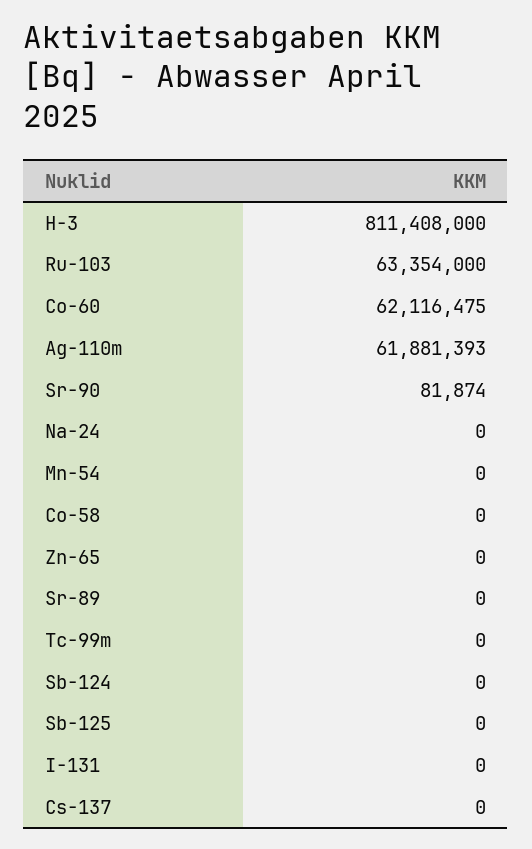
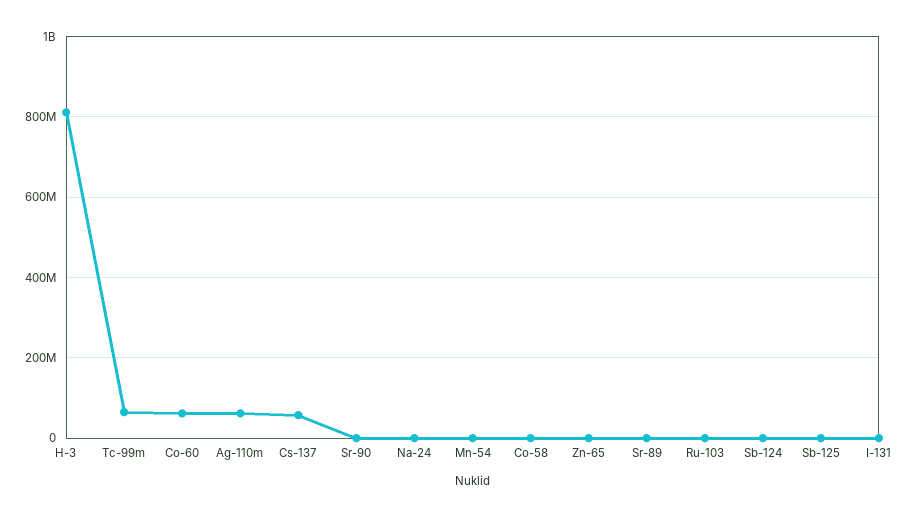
Ru-103: 63354000 -> 0
Tc-99m: 0 -> 60000000
Cs-137: 0 -> 60000000

